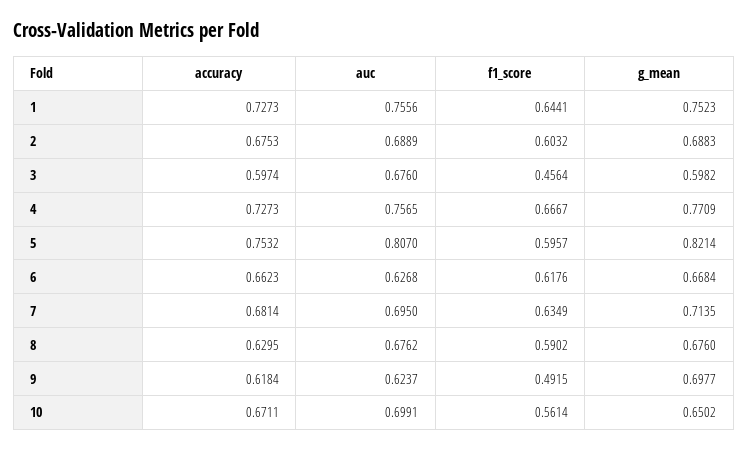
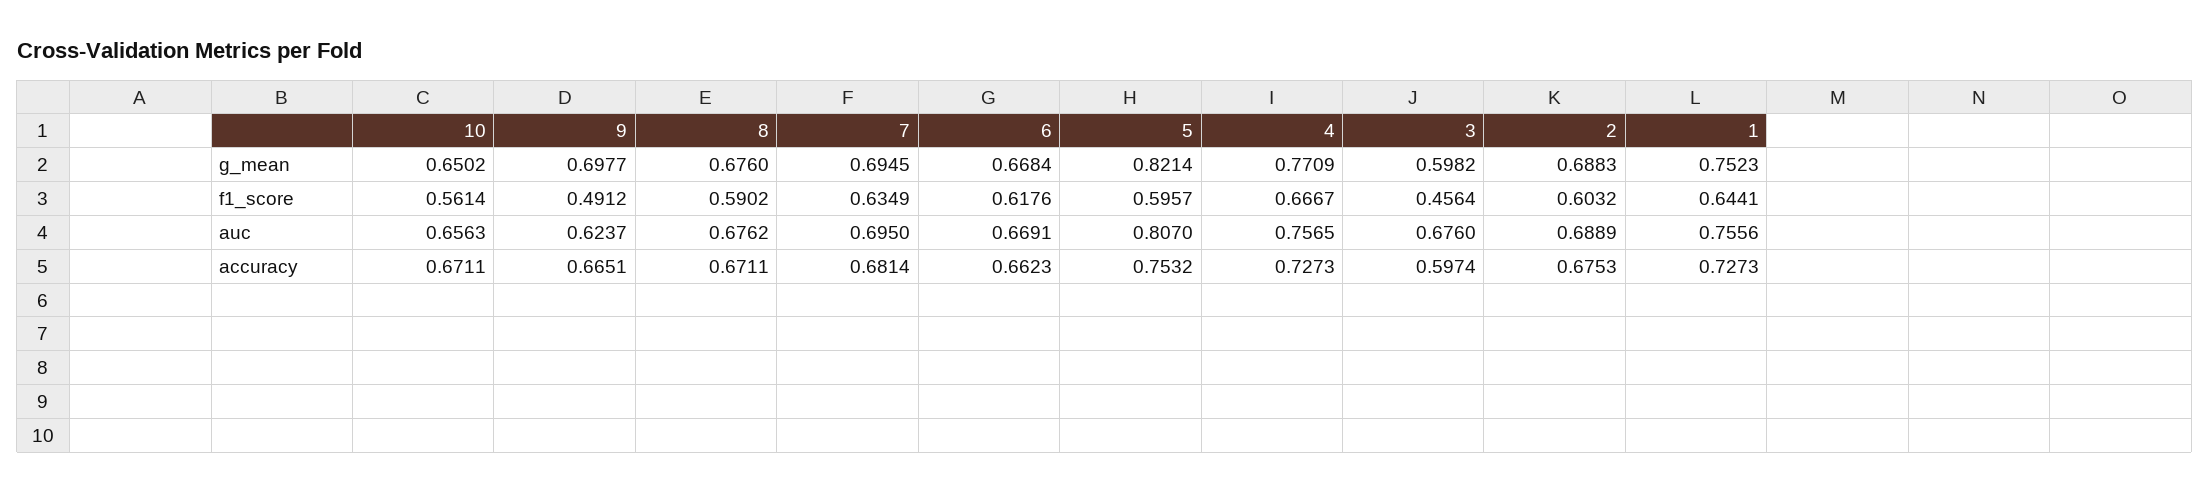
auc, 6: 0.6268 -> 0.6691
g_mean, 7: 0.7135 -> 0.6945
accuracy, 8: 0.6295 -> 0.6711
accuracy, 9: 0.6184 -> 0.6651
f1_score, 9: 0.4915 -> 0.4912
auc, 10: 0.6991 -> 0.6563

